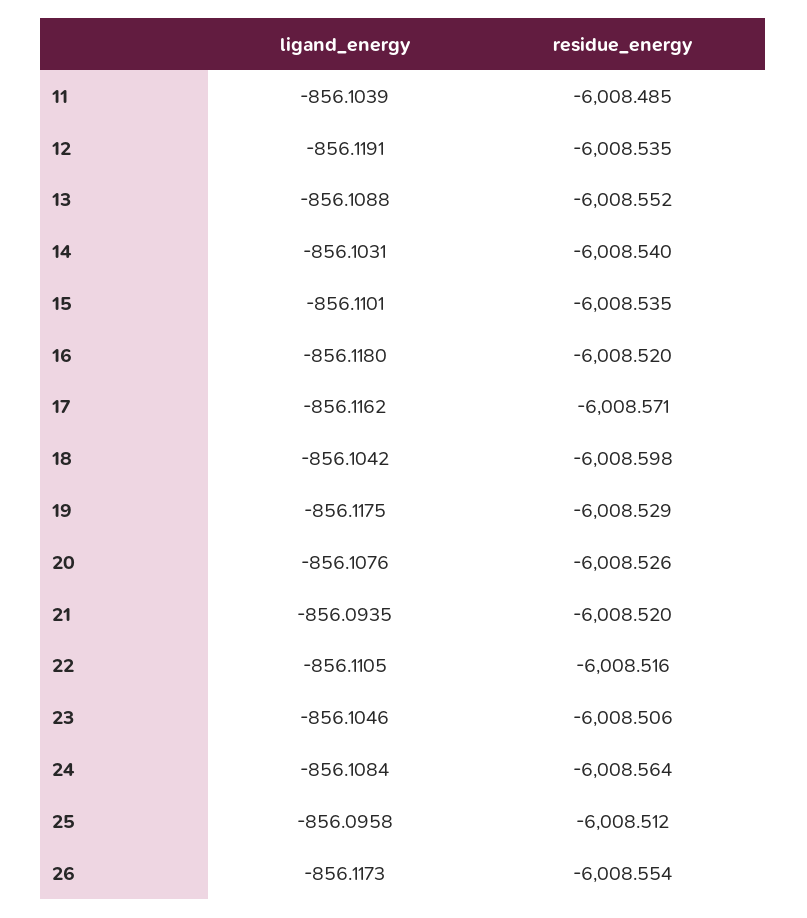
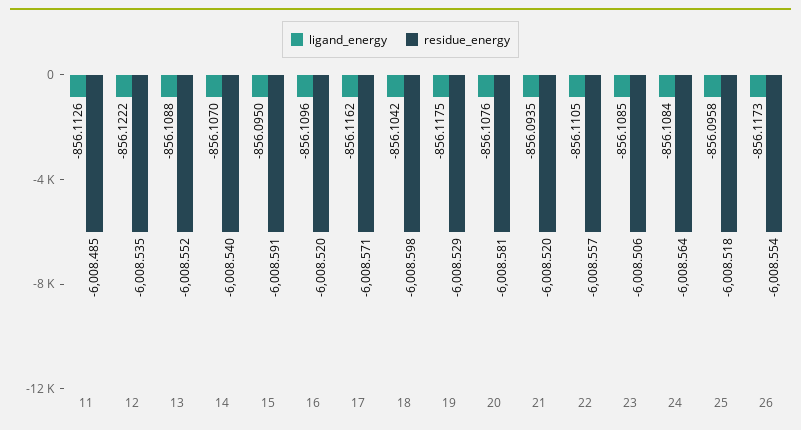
ligand_energy, 11: -856.1039 -> -856.1126
ligand_energy, 12: -856.1191 -> -856.1222
ligand_energy, 14: -856.1031 -> -856.107
ligand_energy, 15: -856.1101 -> -856.095
residue_energy, 15: -6008.535 -> -6008.591
ligand_energy, 16: -856.118 -> -856.1096
residue_energy, 20: -6008.526 -> -6008.581
residue_energy, 22: -6008.516 -> -6008.557
ligand_energy, 23: -856.1046 -> -856.1085
residue_energy, 25: -6008.512 -> -6008.518

